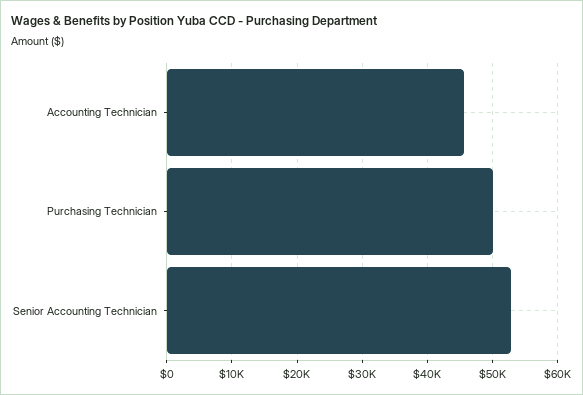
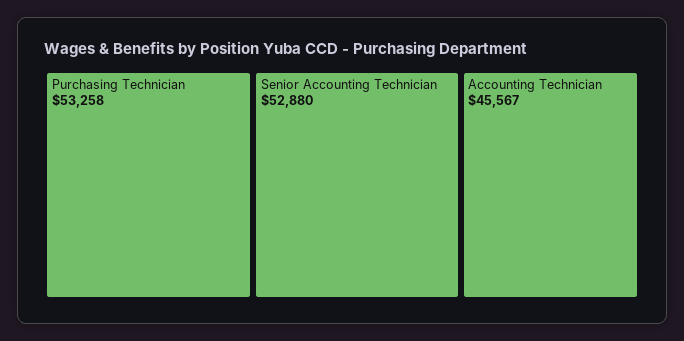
Purchasing Technician: 50000 -> 53258

